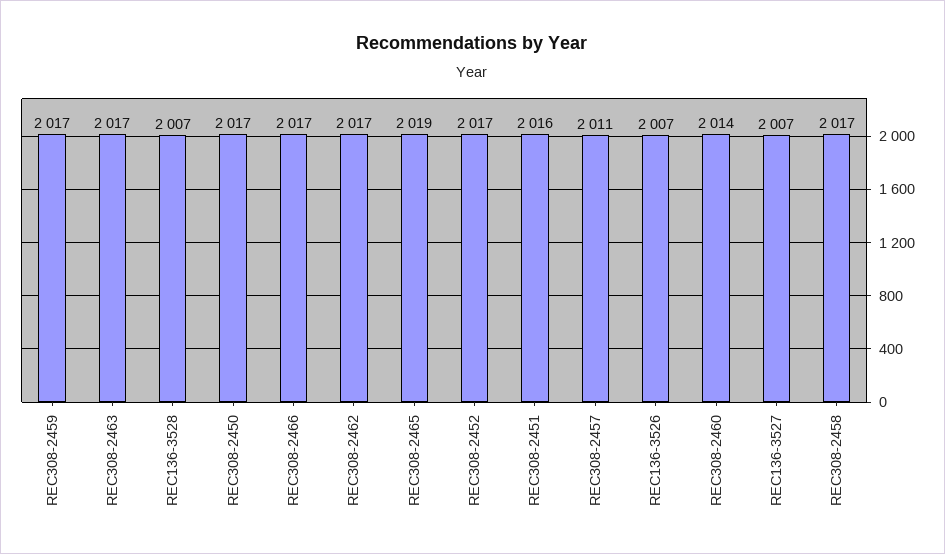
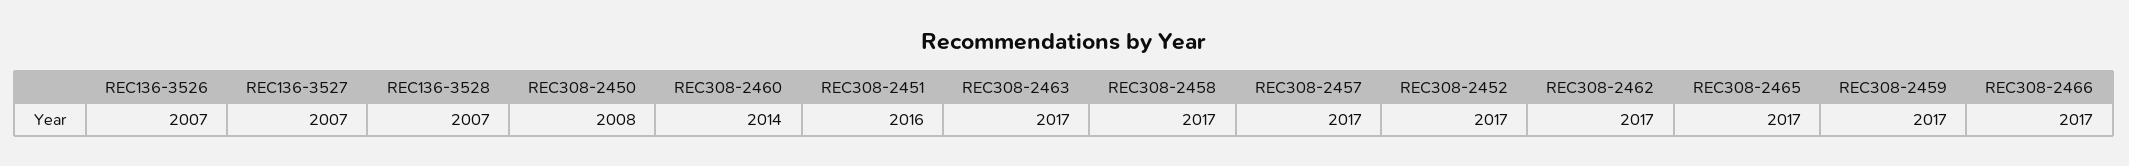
REC308-2450: 2017 -> 2008
REC308-2465: 2019 -> 2017
REC308-2457: 2011 -> 2017

